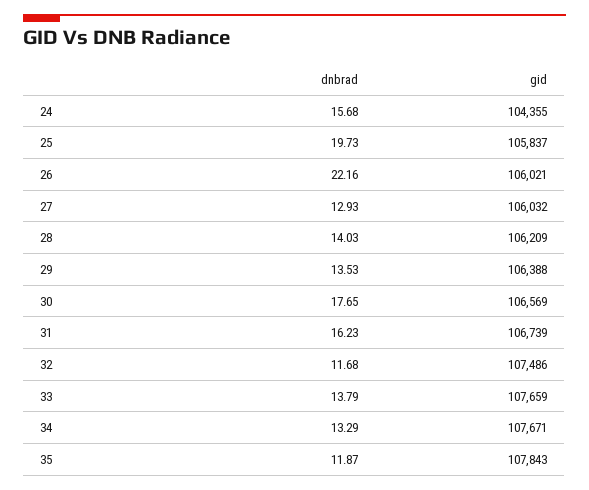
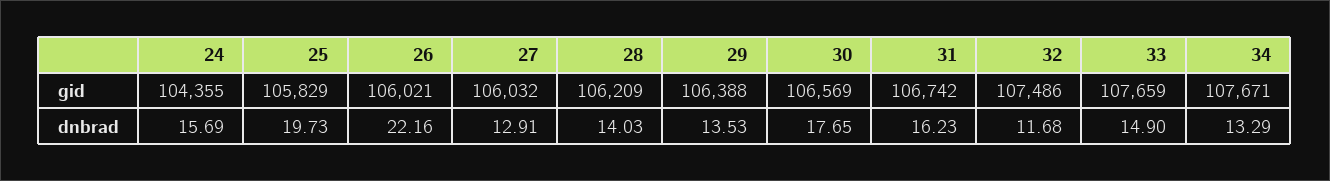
dnbrad, 24: 15.68 -> 15.69
gid, 25: 105837 -> 105829
dnbrad, 27: 12.93 -> 12.91
gid, 31: 106739 -> 106742
dnbrad, 33: 13.79 -> 14.9
dnbrad, 35: 11.87 -> none
gid, 35: 107843 -> none

